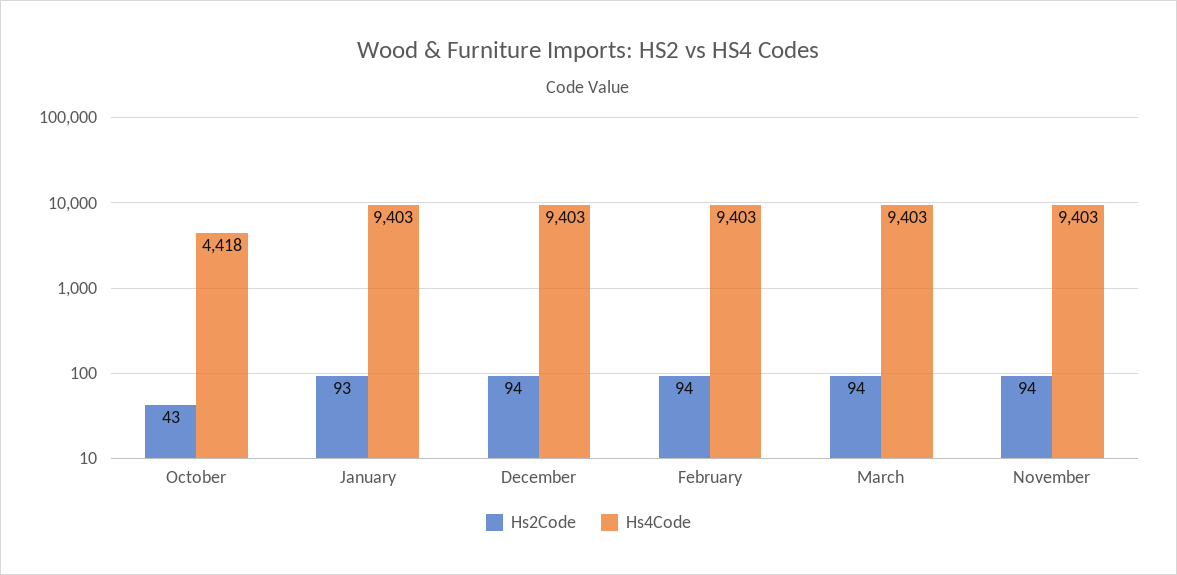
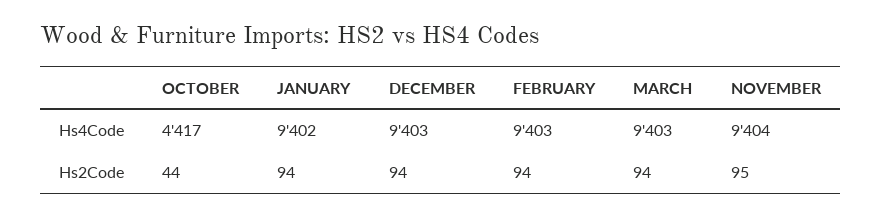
Hs2Code, October: 43 -> 44
Hs4Code, October: 4418 -> 4417
Hs2Code, January: 93 -> 94
Hs4Code, January: 9403 -> 9402
Hs2Code, November: 94 -> 95
Hs4Code, November: 9403 -> 9404

